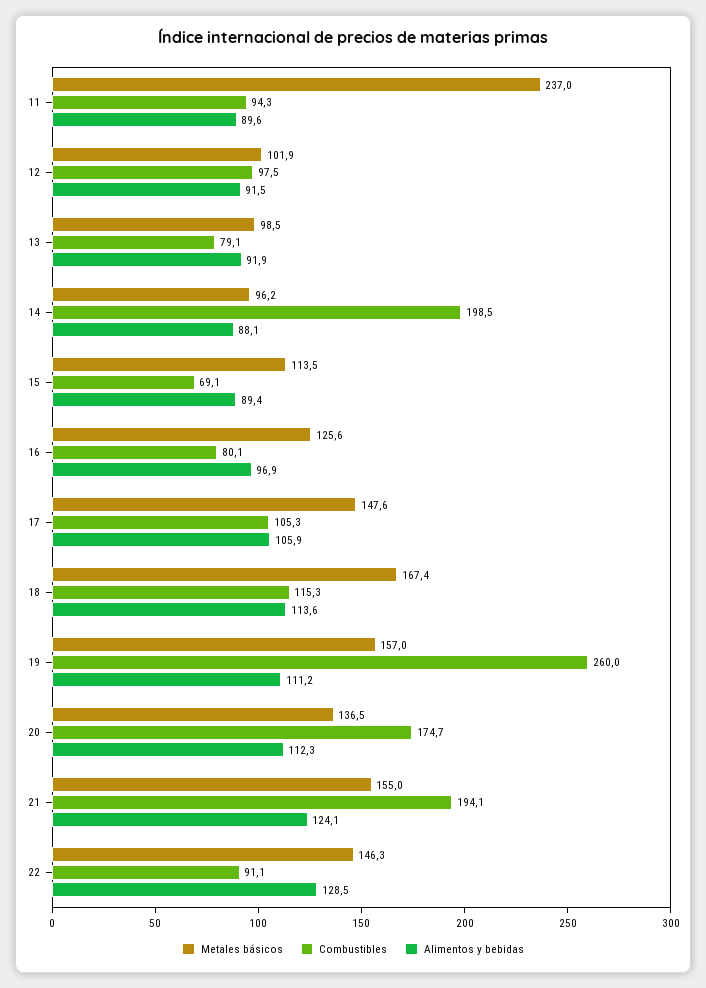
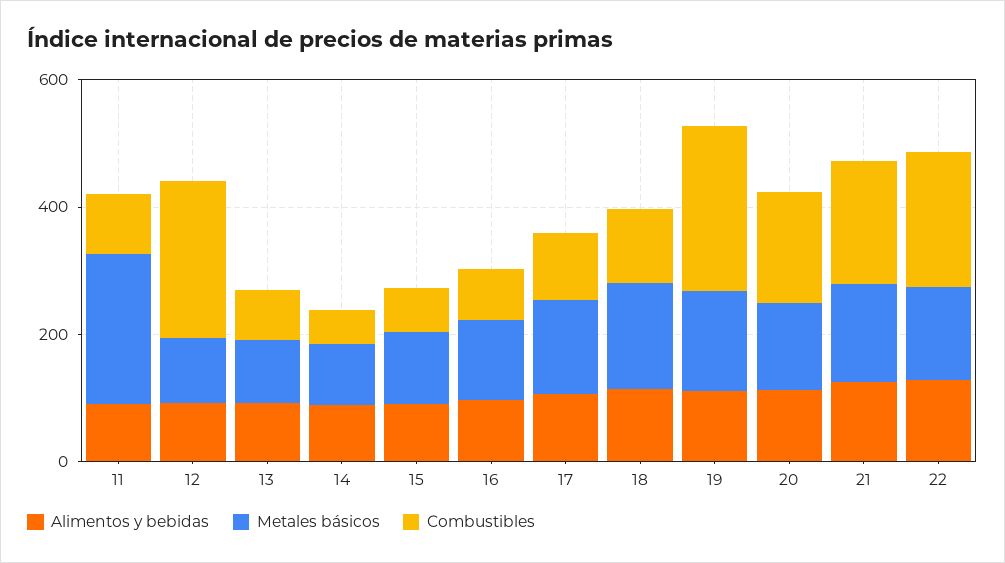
Combustibles, 12: 97.5 -> 250
Combustibles, 14: 198.5 -> 50
Combustibles, 22: 91.1 -> 200

